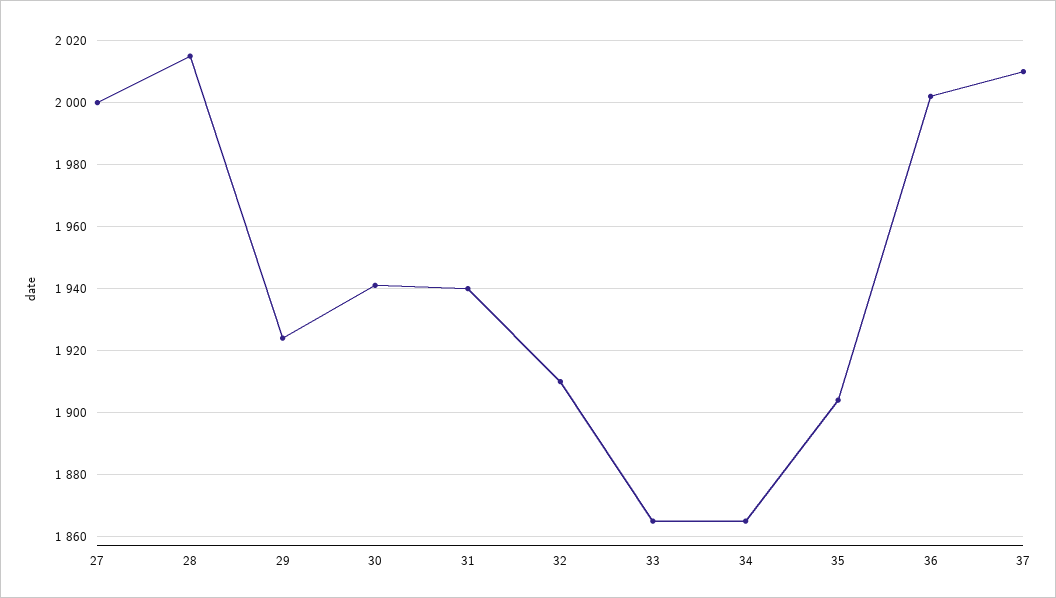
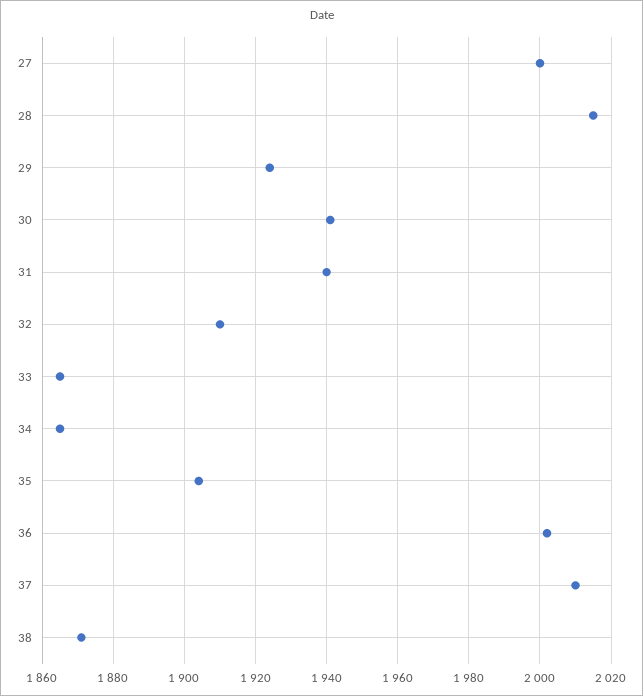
38: none -> 1870

